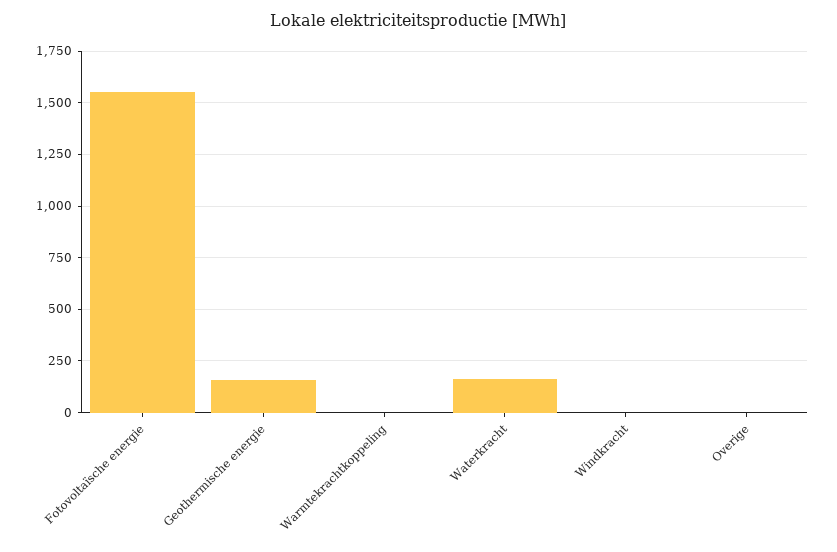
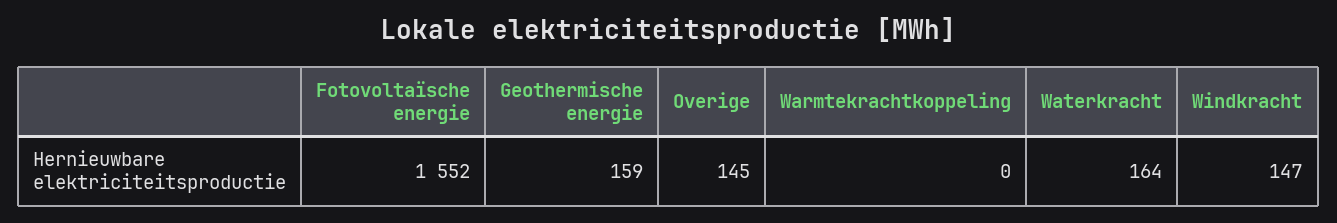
Windkracht: 0 -> 147
Overige: 0 -> 145

